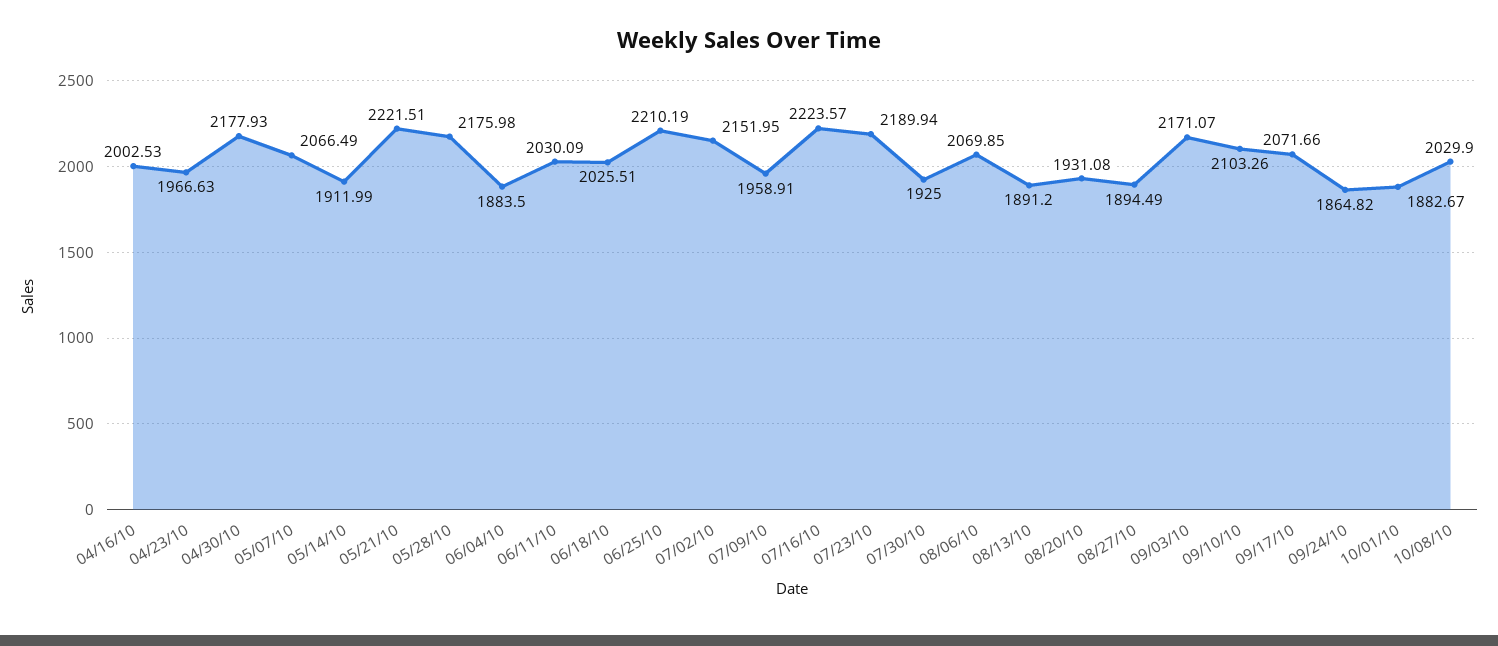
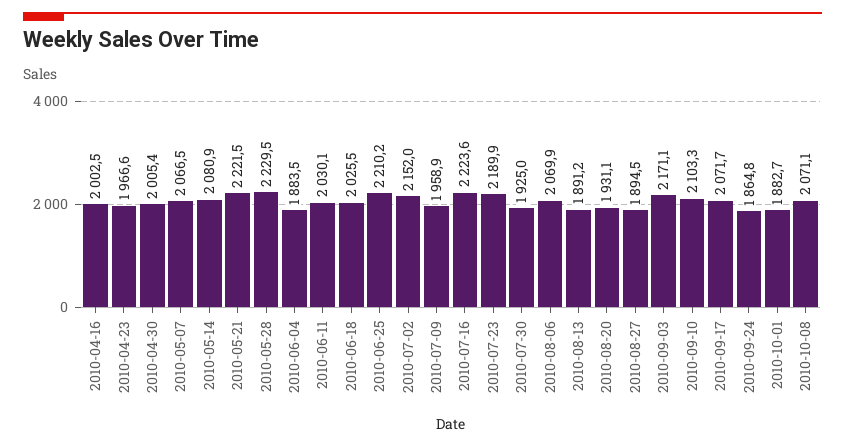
04/30/10: 2177.93 -> 2005.4
05/14/10: 1911.99 -> 2080.9
05/28/10: 2175.98 -> 2229.5
10/08/10: 2029.9 -> 2071.1

